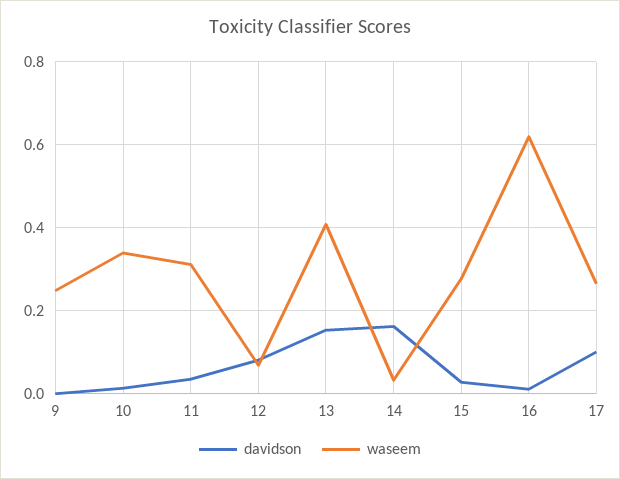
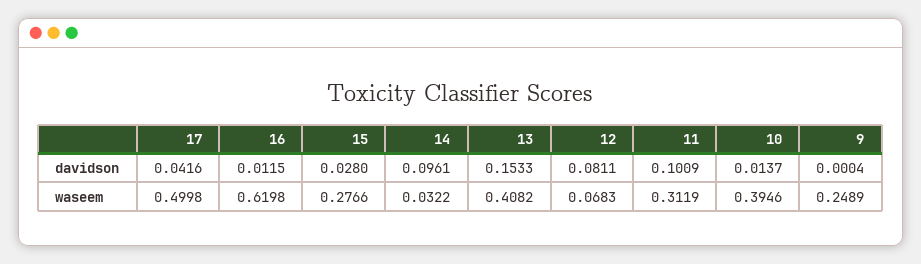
waseem, 10: 0.34 -> 0.3946
davidson, 11: 0.04 -> 0.1009
davidson, 14: 0.16 -> 0.0961
davidson, 17: 0.1 -> 0.0416
waseem, 17: 0.26 -> 0.4998

